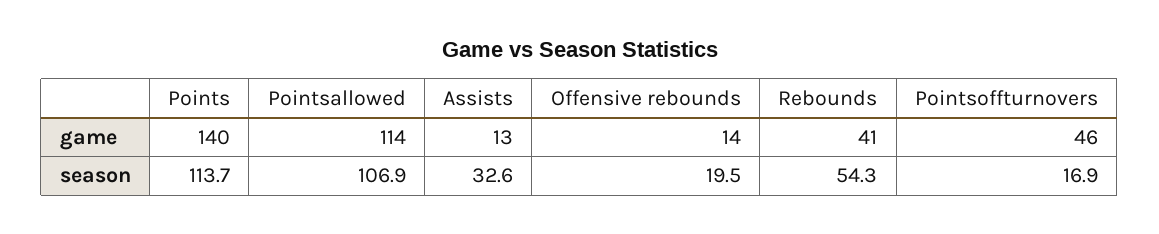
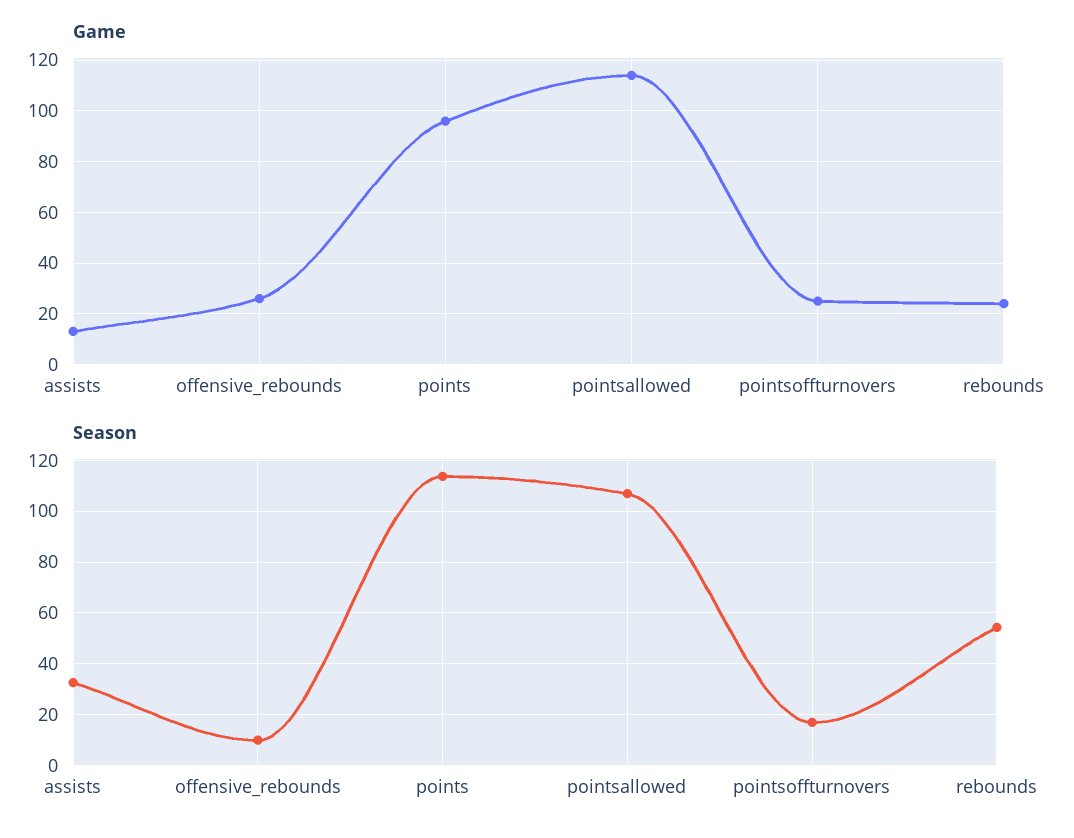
game, Points: 140 -> 95
game, Offensive rebounds: 14 -> 25
game, Rebounds: 41 -> 25
game, Pointsoffturnovers: 46 -> 25
season, Offensive rebounds: 19.5 -> 10

